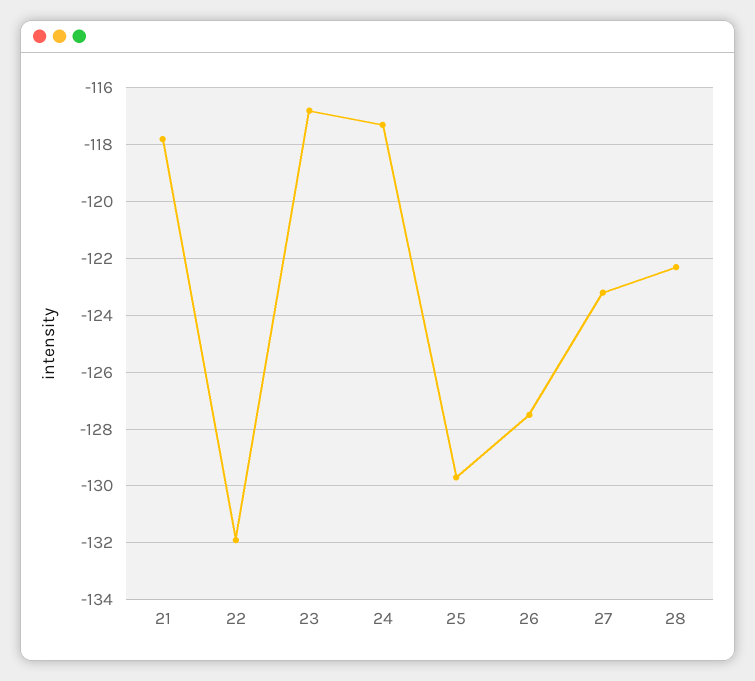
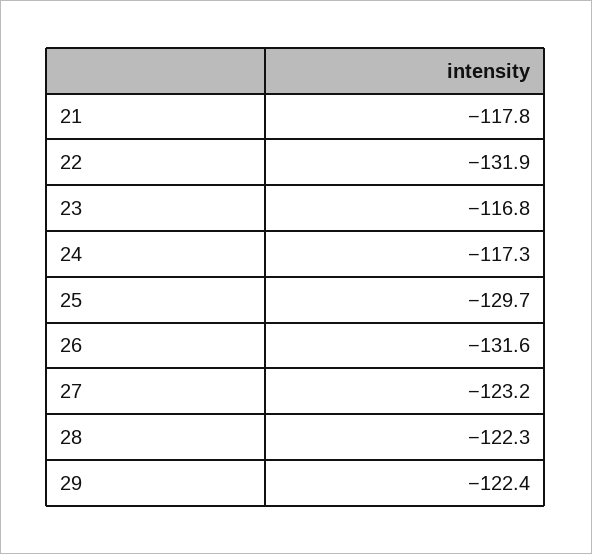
26: -127.5 -> -131.6
29: none -> -122.4

